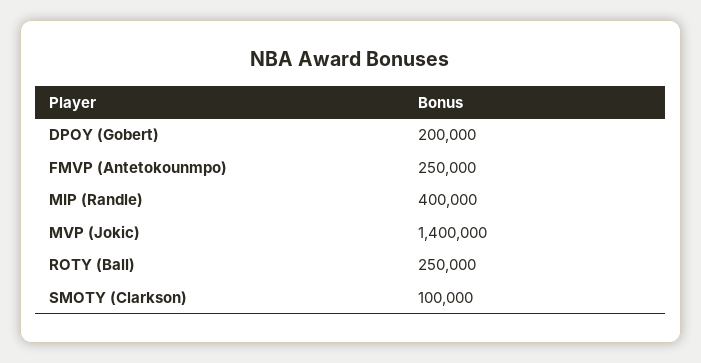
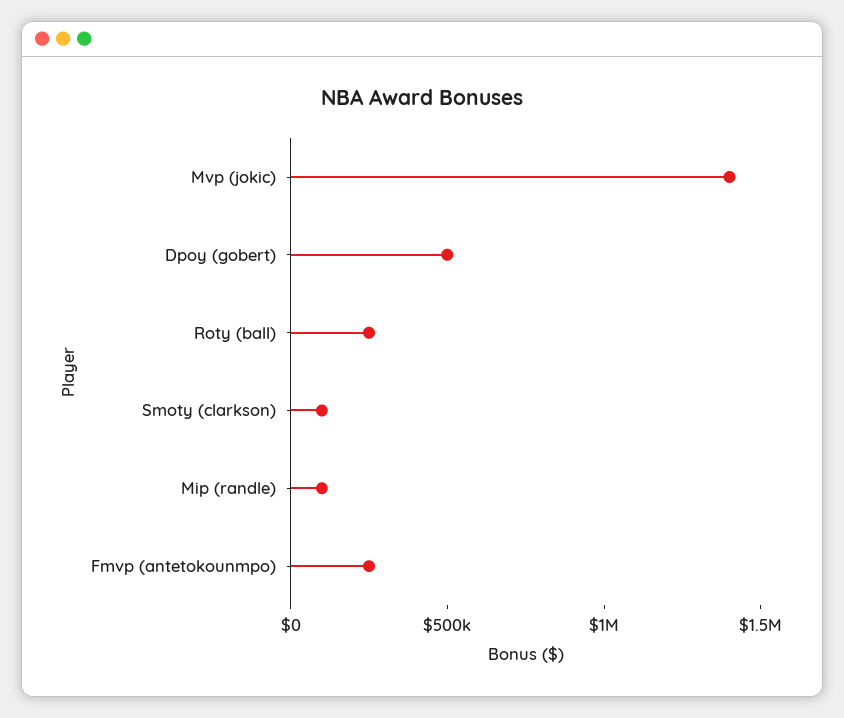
DPOY (Gobert): 200000 -> 500000
MIP (Randle): 400000 -> 100000

